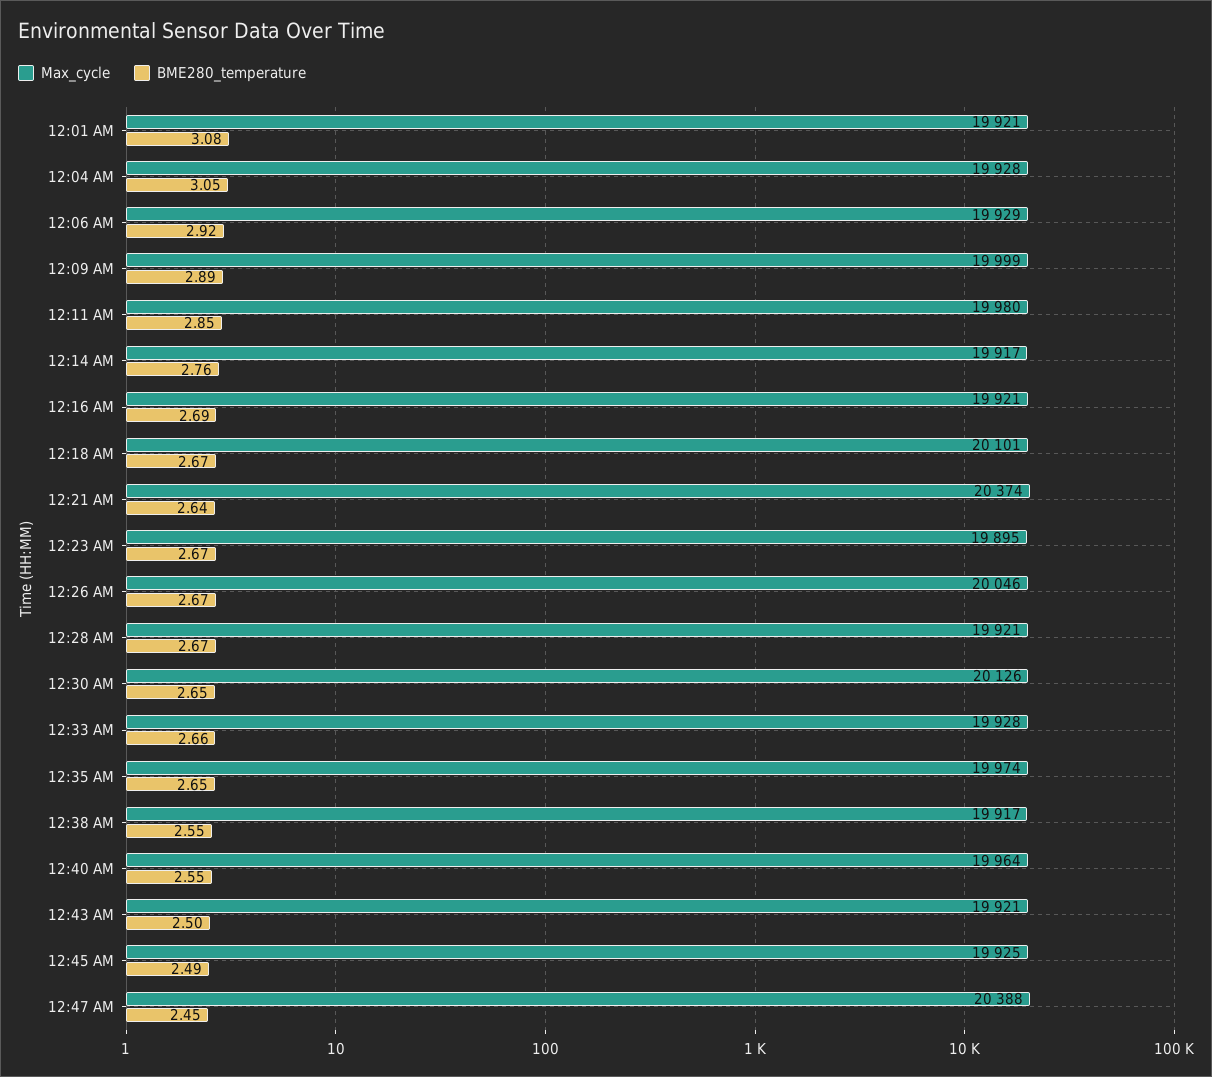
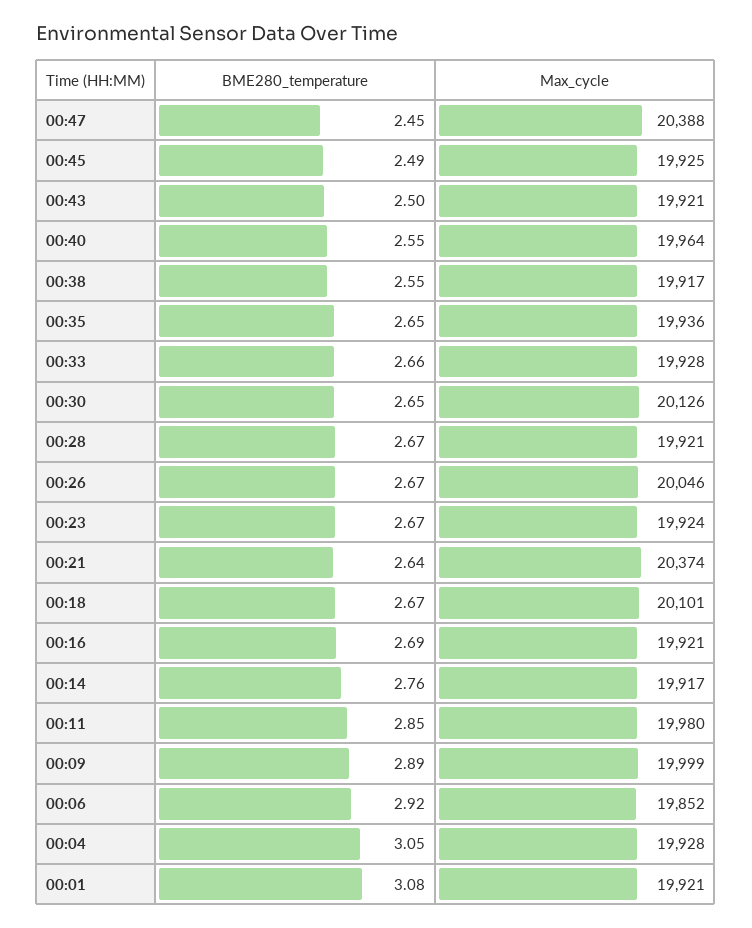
Max_cycle, 12:06 AM: 19929 -> 19852
Max_cycle, 12:23 AM: 19895 -> 19924
Max_cycle, 12:35 AM: 19974 -> 19936

